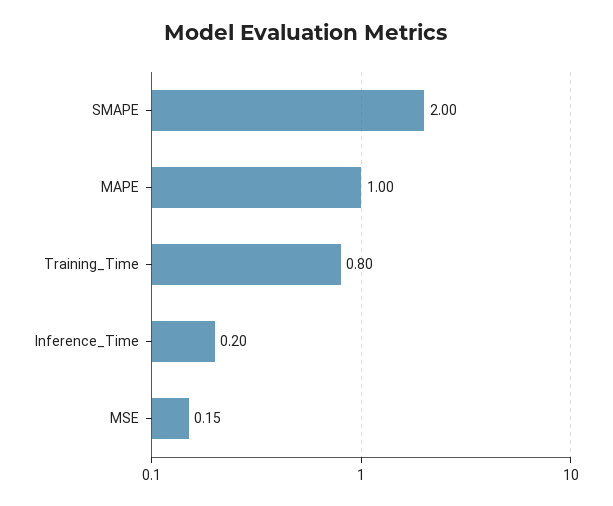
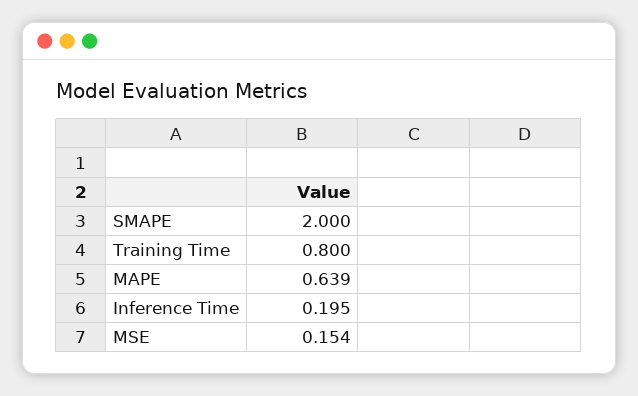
MAPE: 1 -> 0.639

